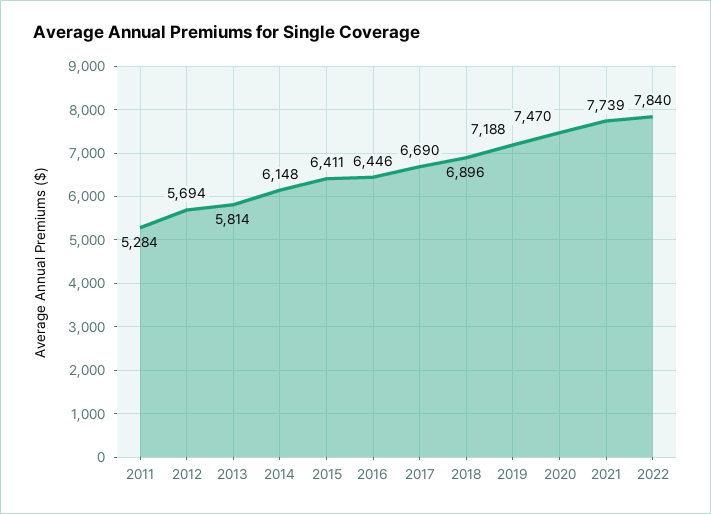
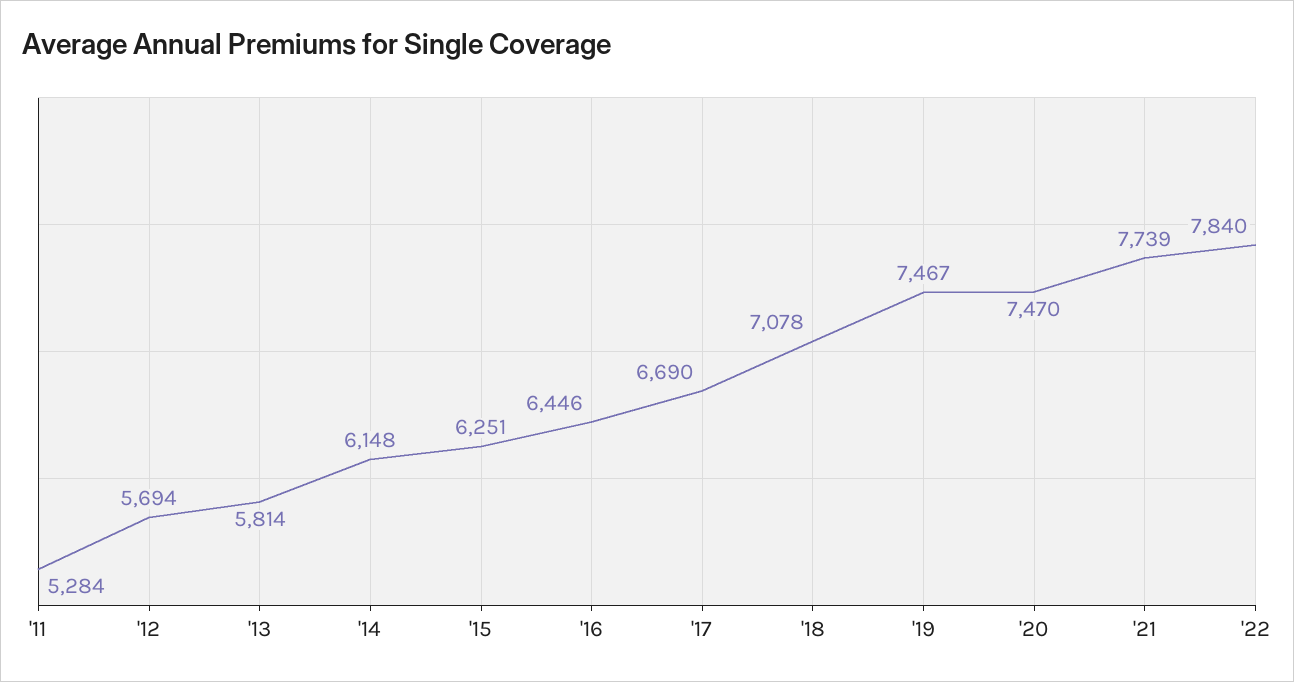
2015: 6411 -> 6251
2018: 6896 -> 7078
2019: 7188 -> 7467

